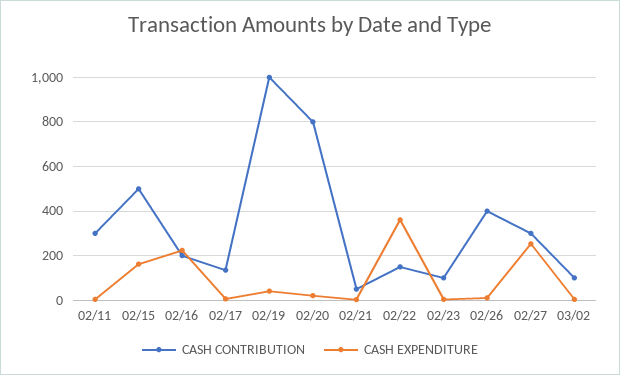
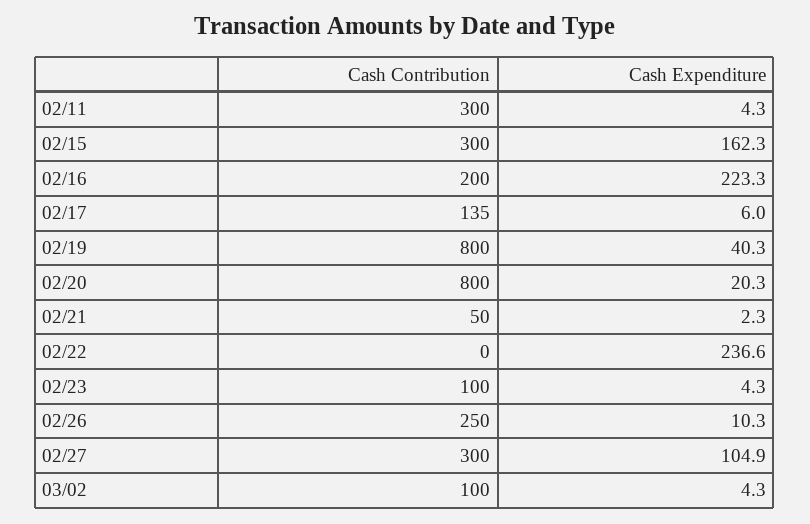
CASH CONTRIBUTION, 02/15: 500 -> 300
CASH CONTRIBUTION, 02/19: 1000 -> 800
CASH CONTRIBUTION, 02/22: 150 -> 0
CASH EXPENDITURE, 02/22: 350 -> 236.6
CASH CONTRIBUTION, 02/26: 400 -> 250
CASH EXPENDITURE, 02/27: 250 -> 104.9

